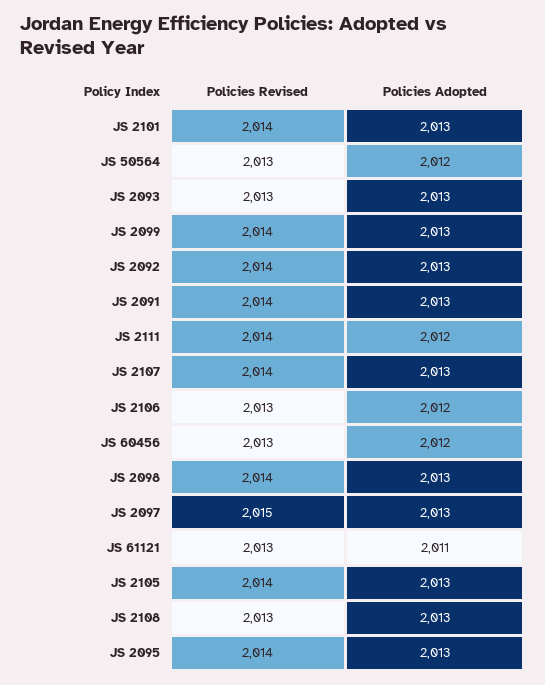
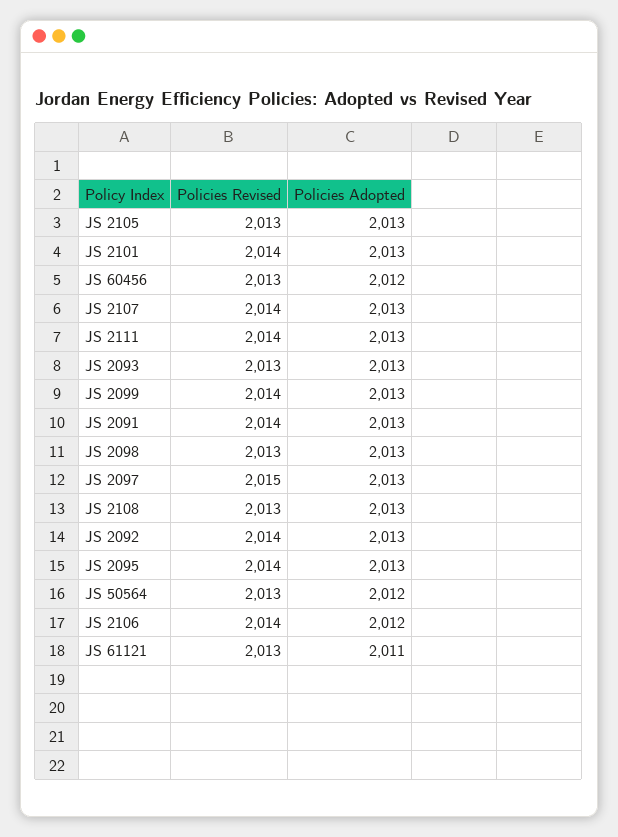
Policies Adopted, JS 2111: 2012 -> 2013
Policies Revised, JS 2106: 2013 -> 2014
Policies Revised, JS 2098: 2014 -> 2013
Policies Revised, JS 2105: 2014 -> 2013

